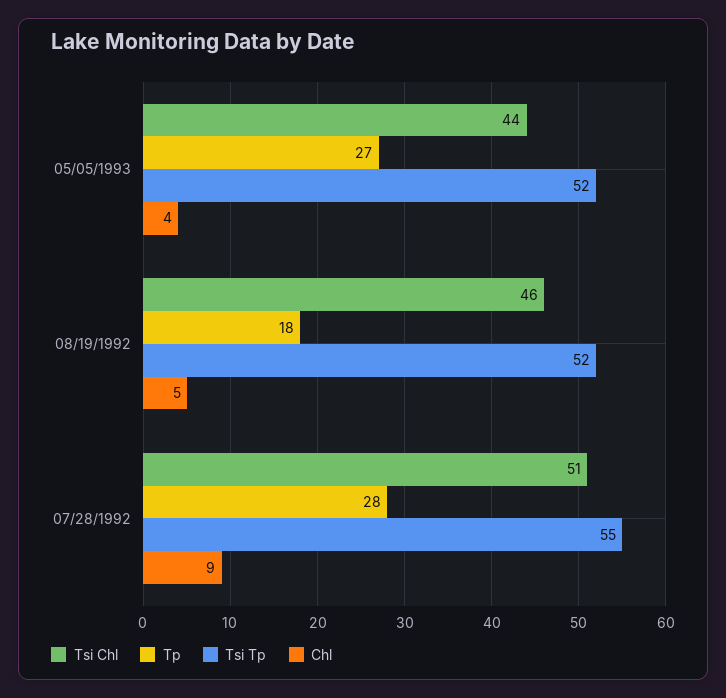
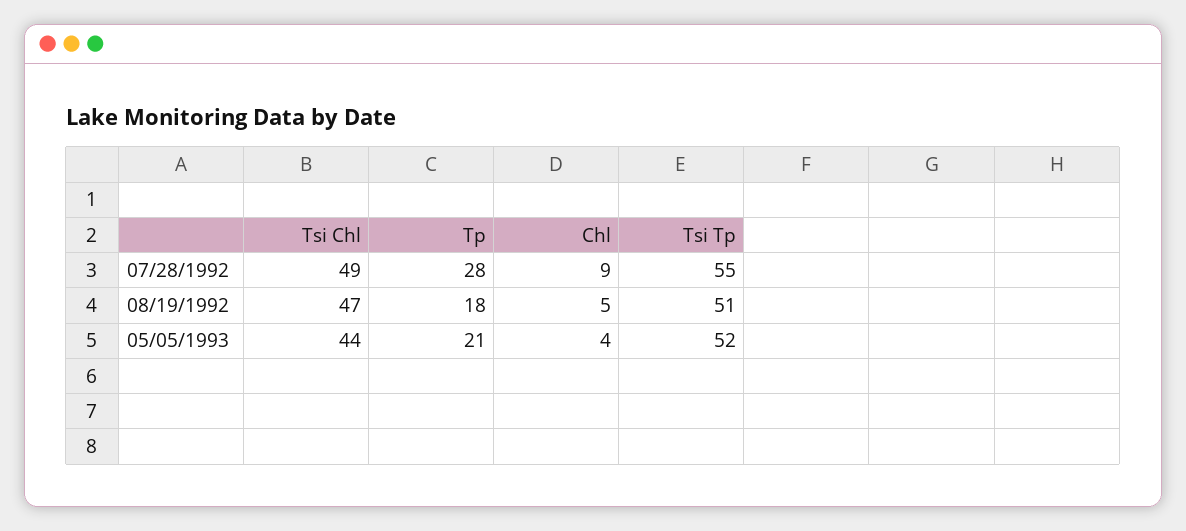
Tp, 05/05/1993: 27 -> 21
Tsi Chl, 08/19/1992: 46 -> 47
Tsi Tp, 08/19/1992: 52 -> 51
Tsi Chl, 07/28/1992: 51 -> 49

